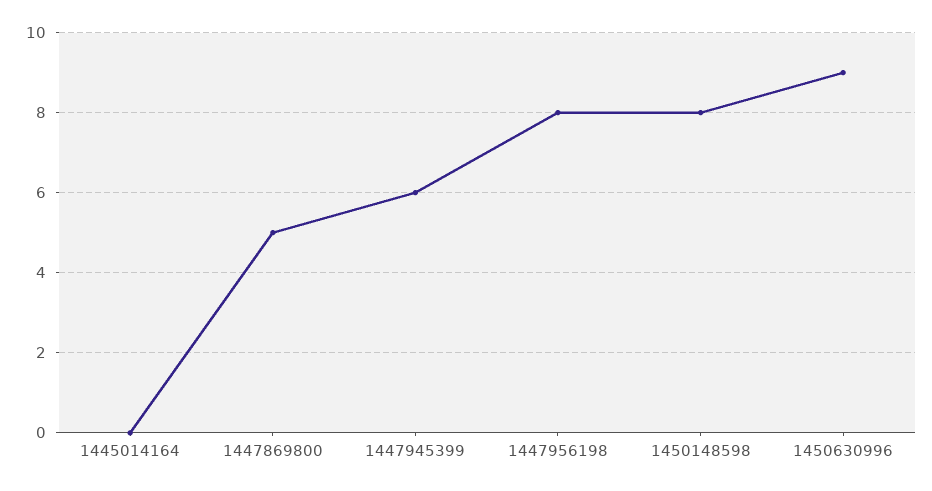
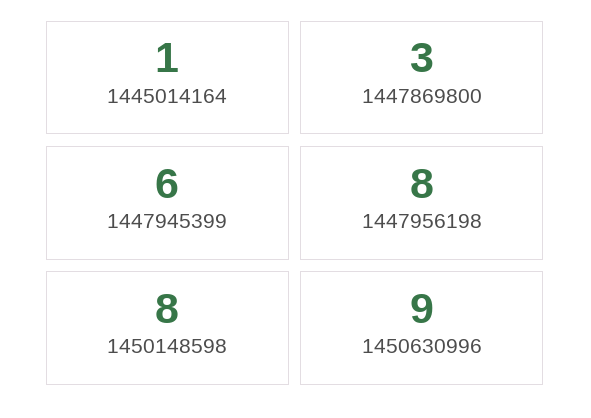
1445014164: 0 -> 1
1447869800: 5 -> 3

